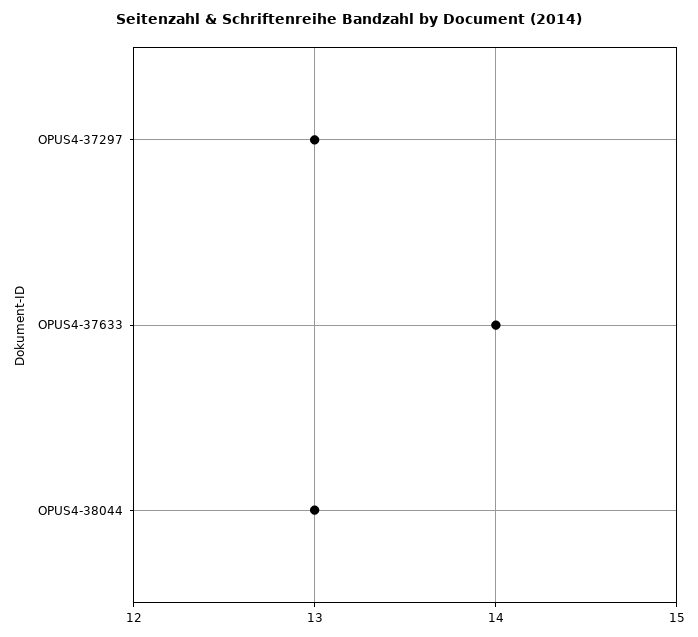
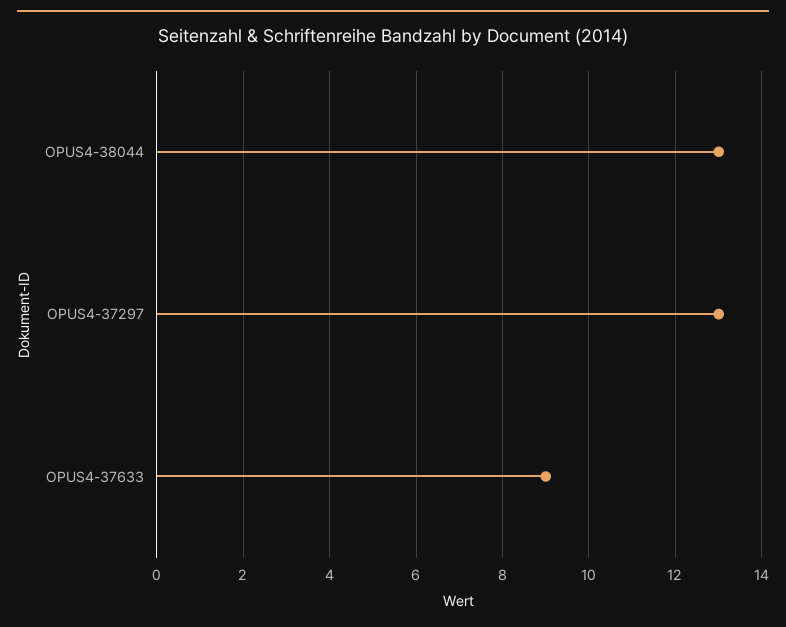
OPUS4-37633: 14 -> 9

